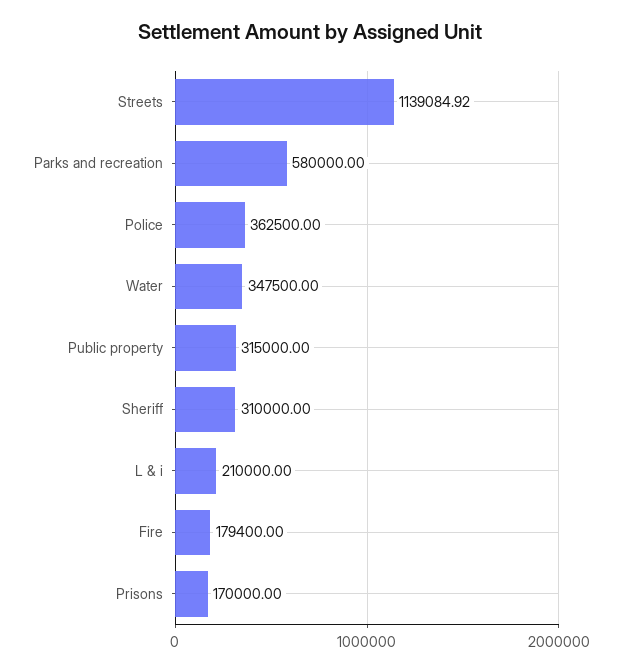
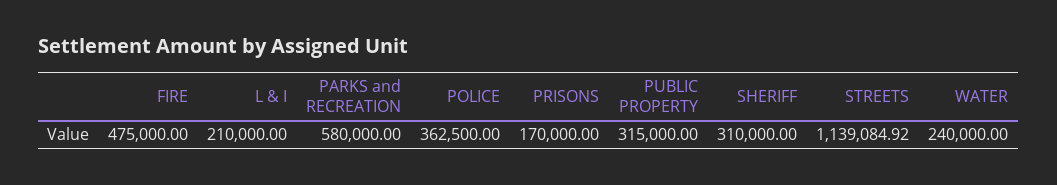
Water: 347500 -> 240000
Fire: 179400 -> 475000

